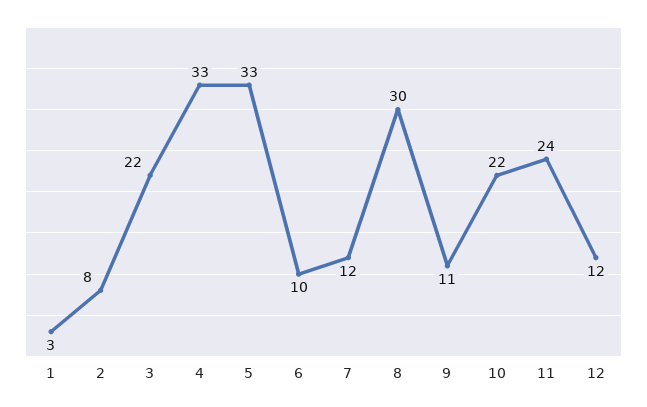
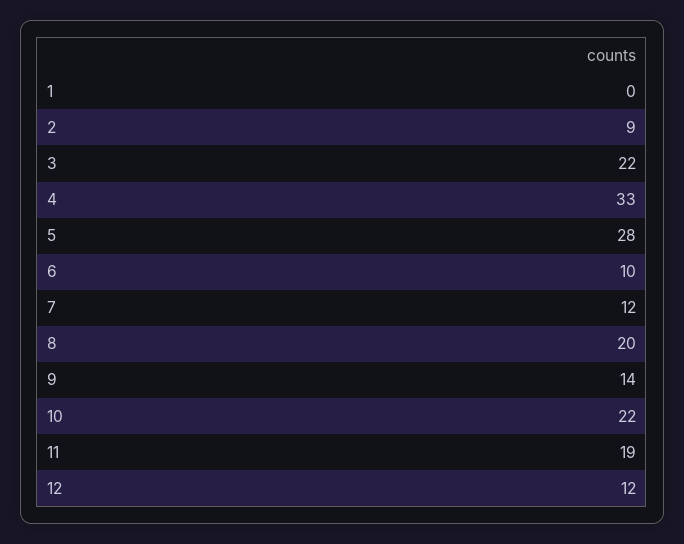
1: 3 -> 0
2: 8 -> 9
5: 33 -> 28
8: 30 -> 20
9: 11 -> 14
11: 24 -> 19

